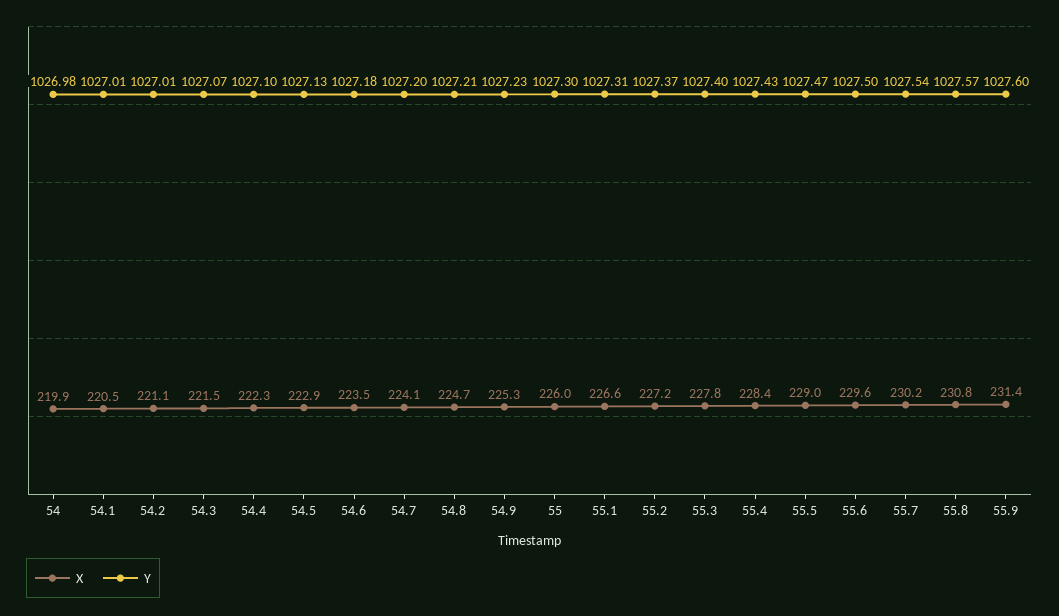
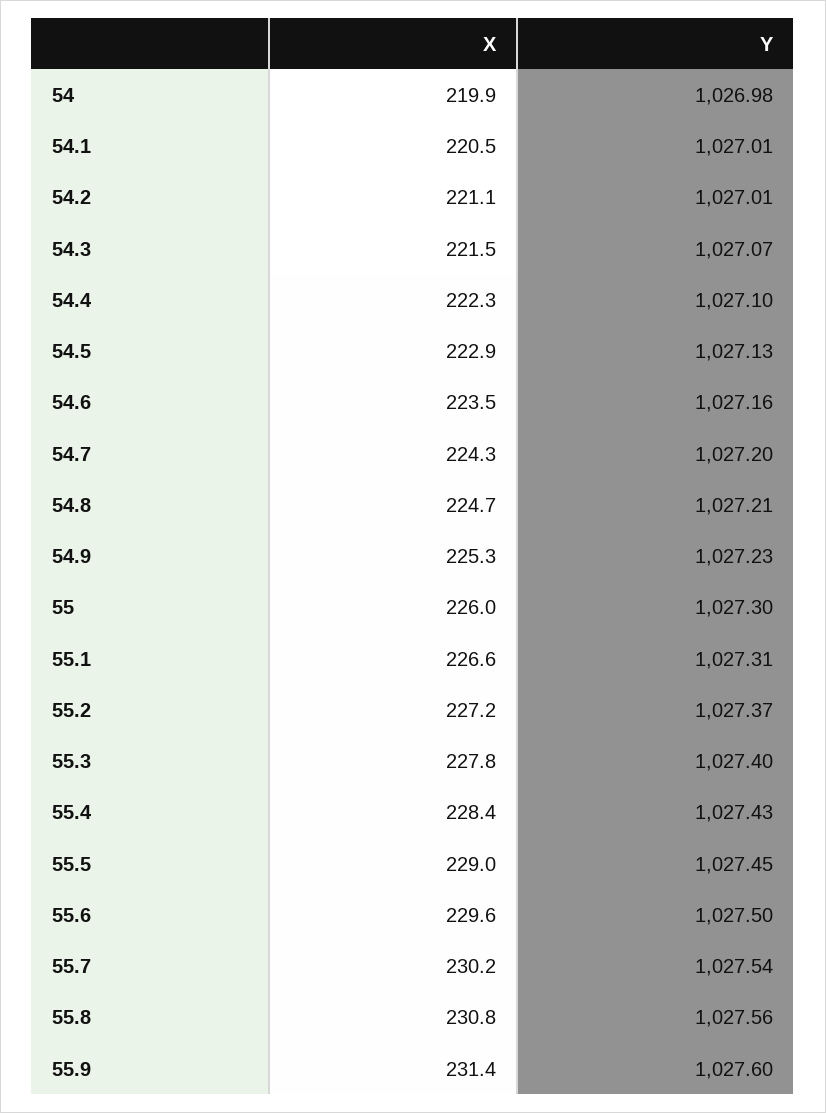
Y, 54.6: 1027.18 -> 1027.16
X, 54.7: 224.1 -> 224.3
Y, 55.5: 1027.47 -> 1027.45
Y, 55.8: 1027.57 -> 1027.56

